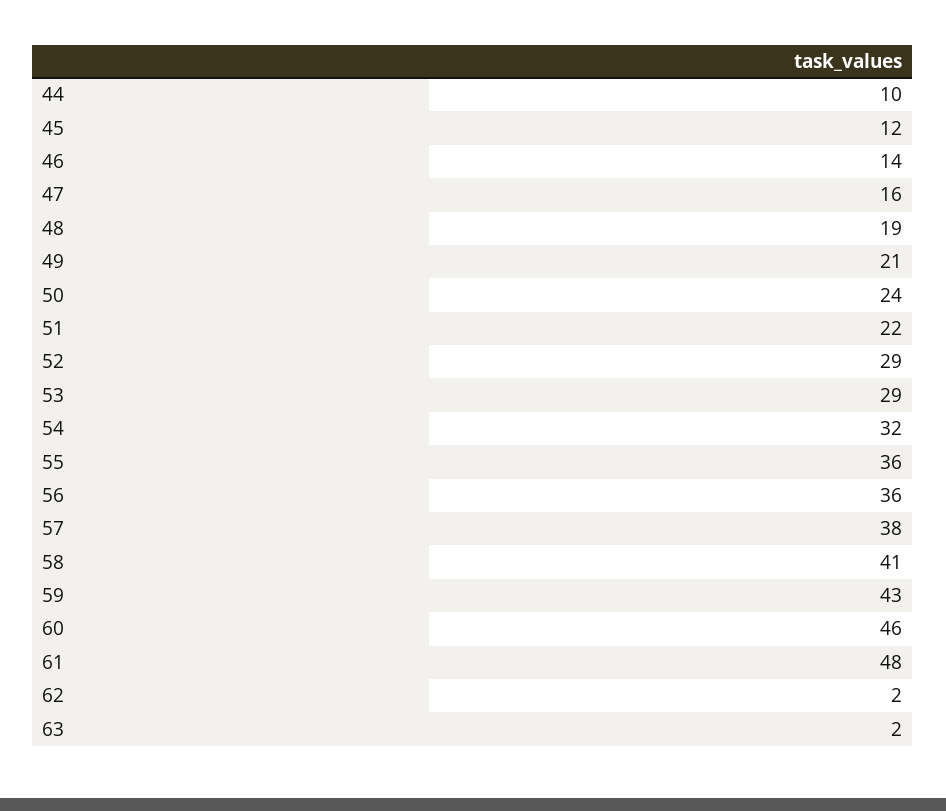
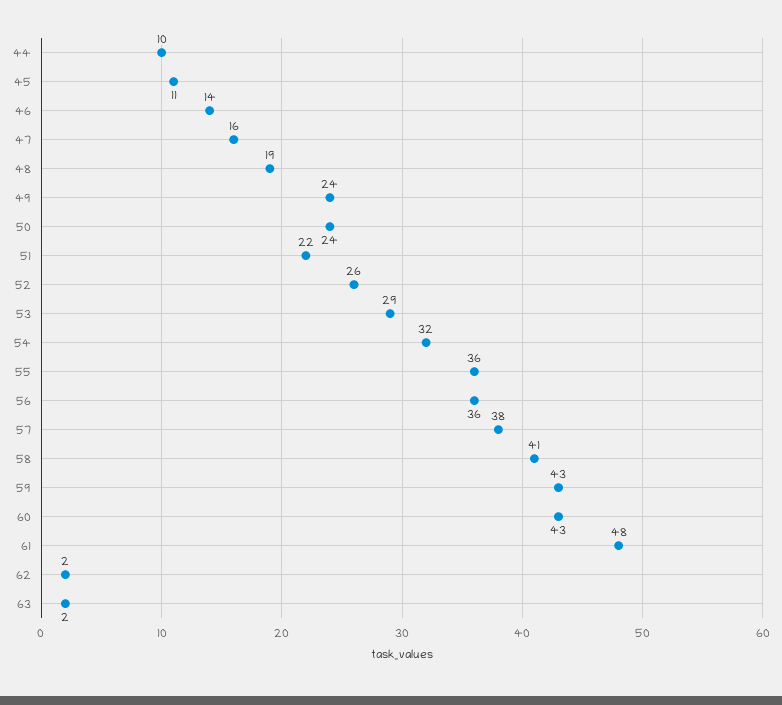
45: 12 -> 11
49: 21 -> 24
52: 29 -> 26
60: 46 -> 43

